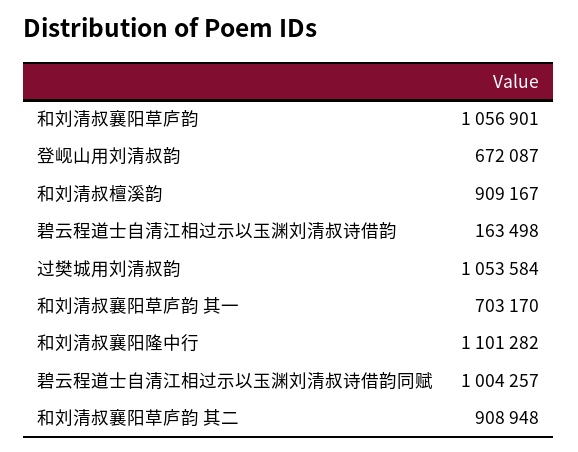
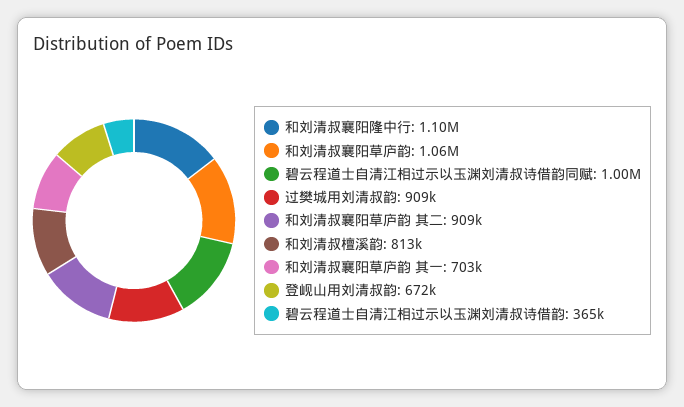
和刘清叔檀溪韵: 909167 -> 813000
碧云程道士自清江相过示以玉渊刘清叔诗借韵: 163498 -> 365000
过樊城用刘清叔韵: 1053584 -> 909000

